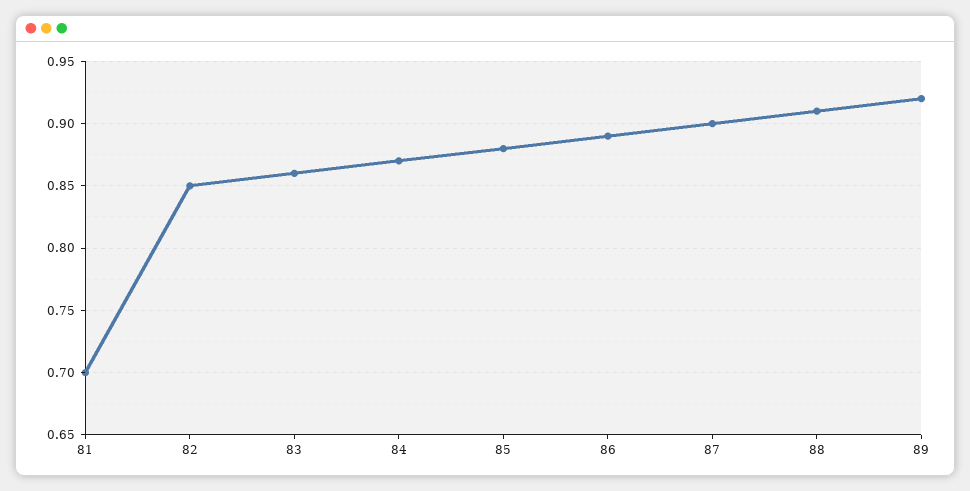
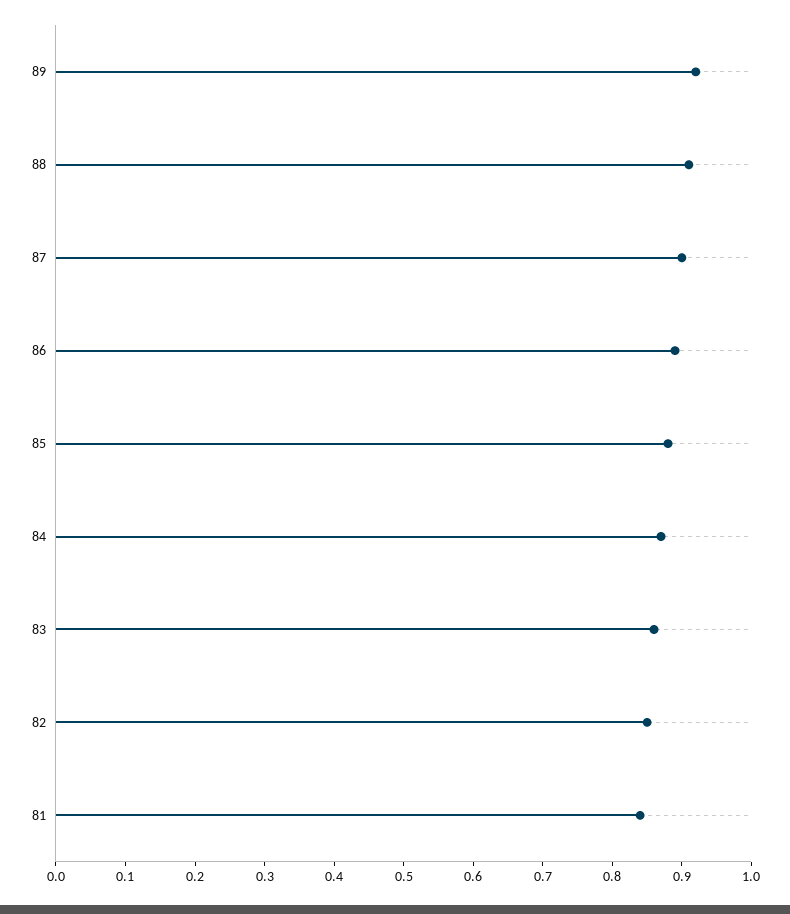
81: 0.7 -> 0.85

